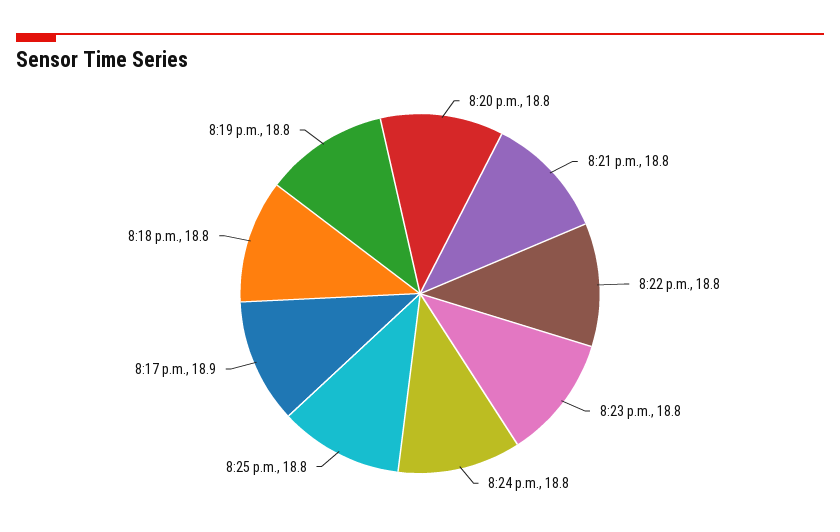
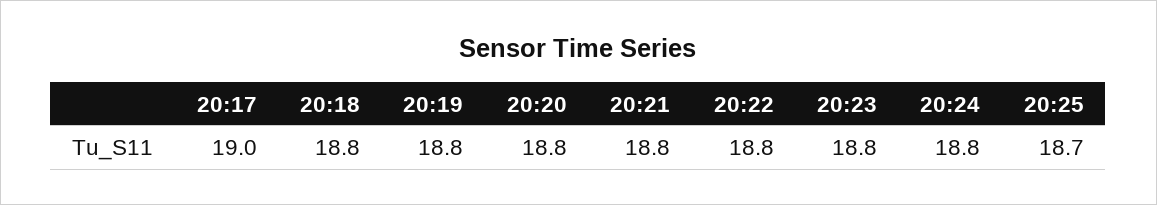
8:25 p.m.: 18.8 -> 18.7
8:17 p.m.: 18.9 -> 19

